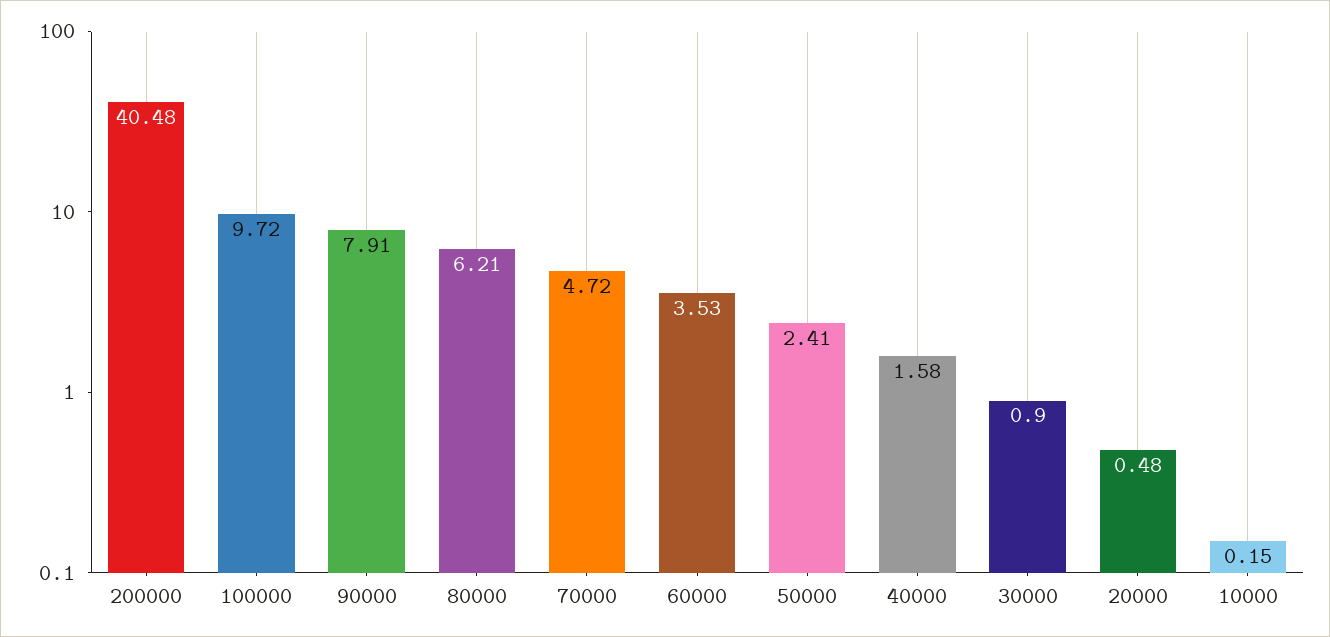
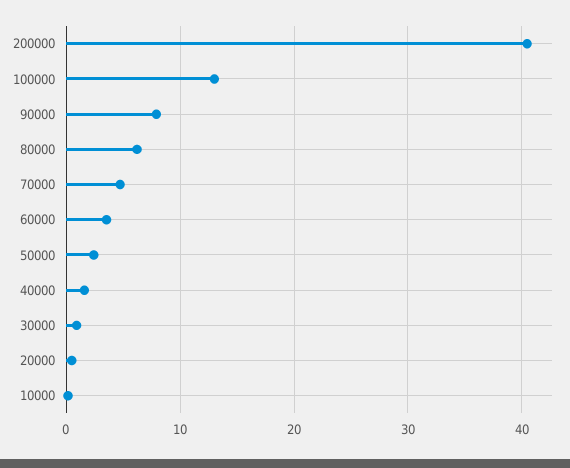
100000: 9.72 -> 13

